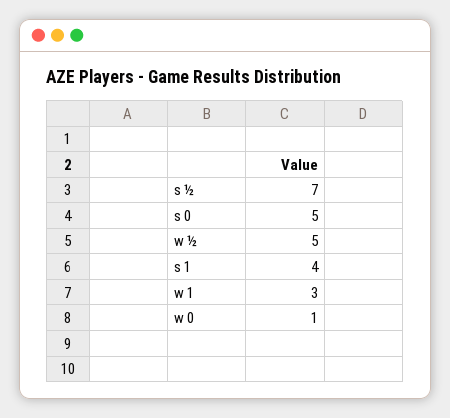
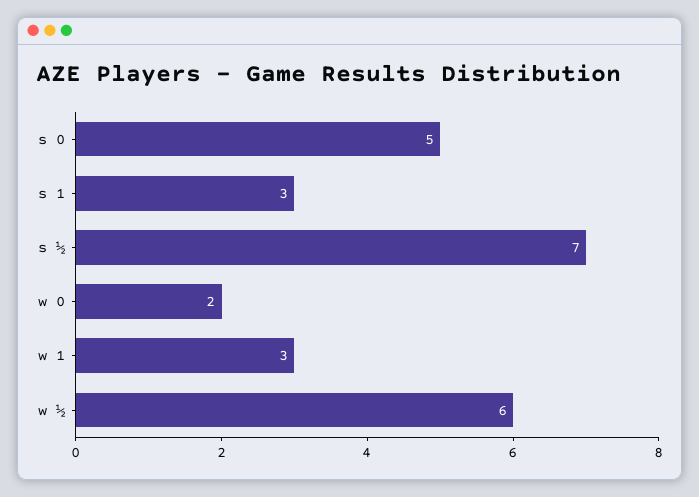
w ½: 5 -> 6
s 1: 4 -> 3
w 0: 1 -> 2

